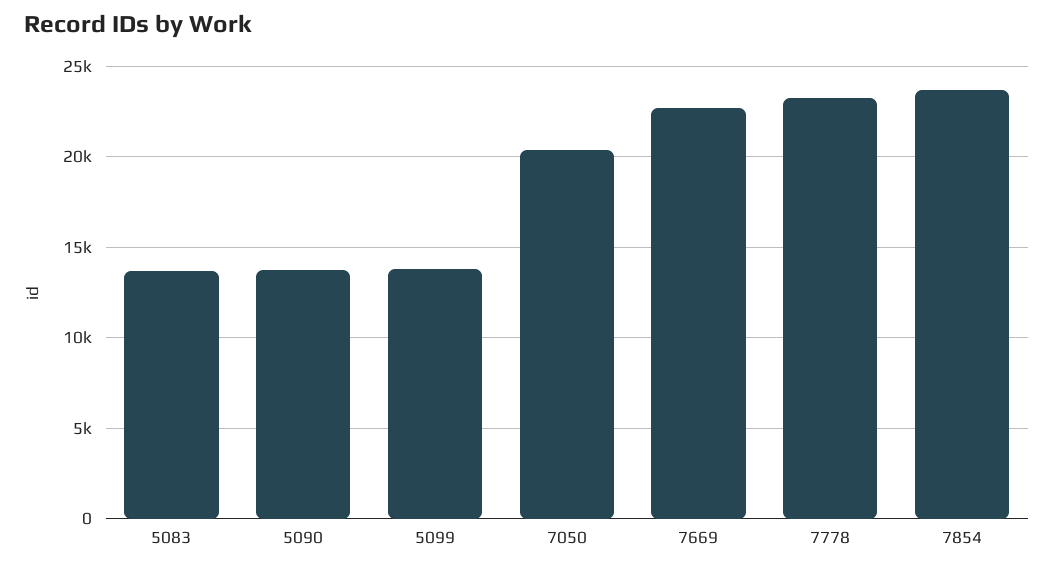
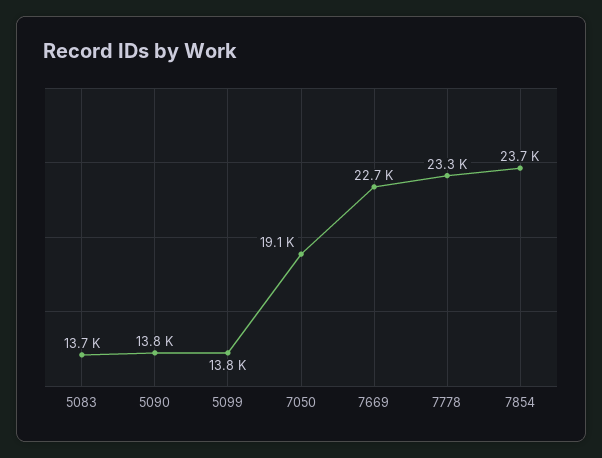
7050: 20500 -> 19100

